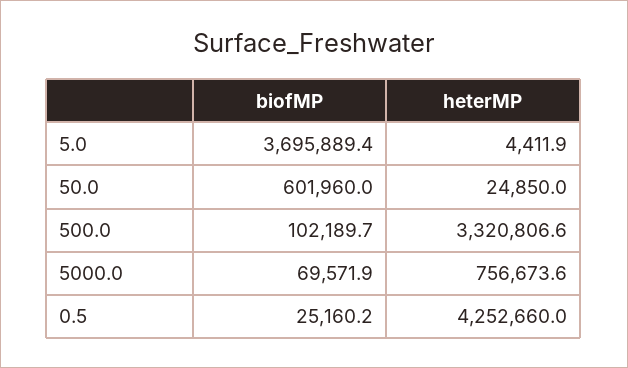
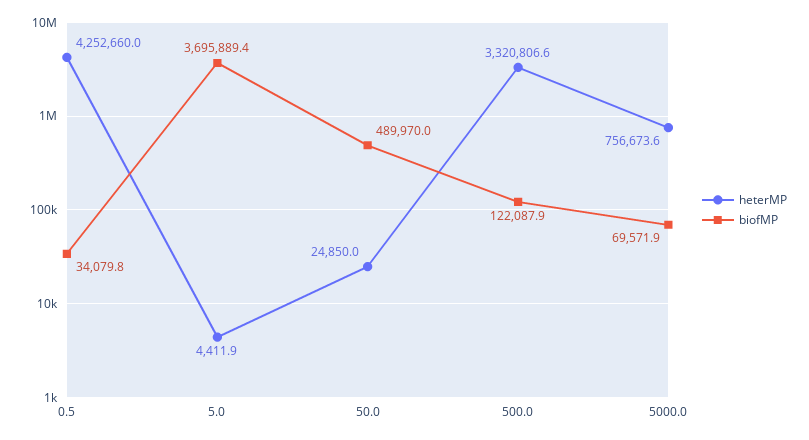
biofMP, 50.0: 601960 -> 489970
biofMP, 500.0: 102189.7 -> 122087.9
biofMP, 0.5: 25160.2 -> 34079.8

